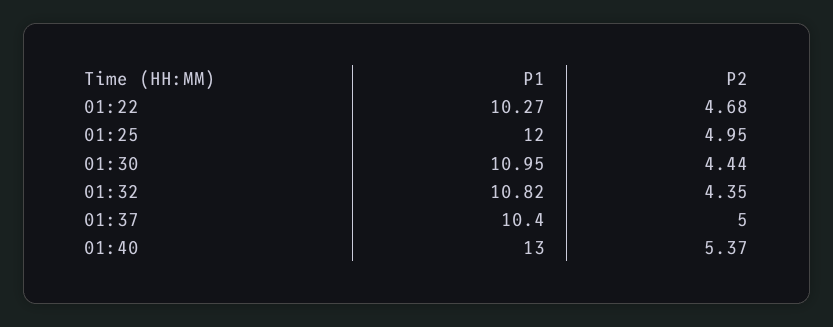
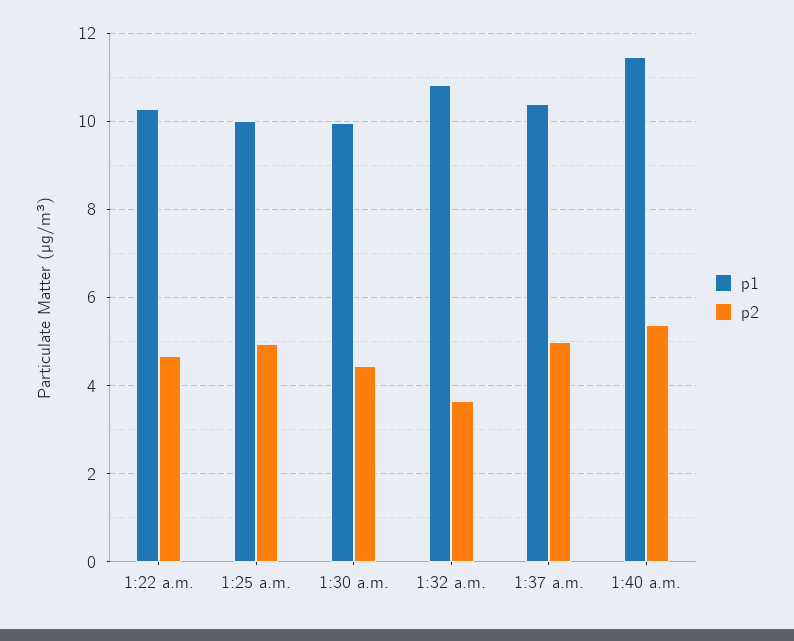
P1, 01:25: 12 -> 10
P1, 01:30: 10.95 -> 10
P2, 01:32: 4.35 -> 3.6
P1, 01:40: 13 -> 11.4

